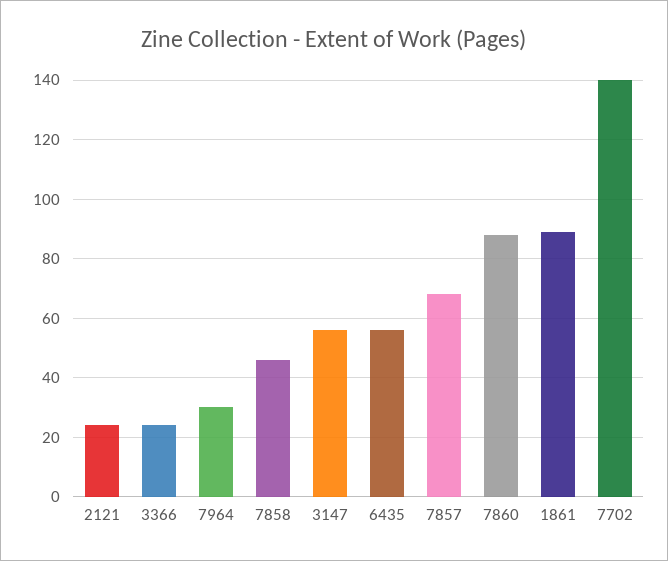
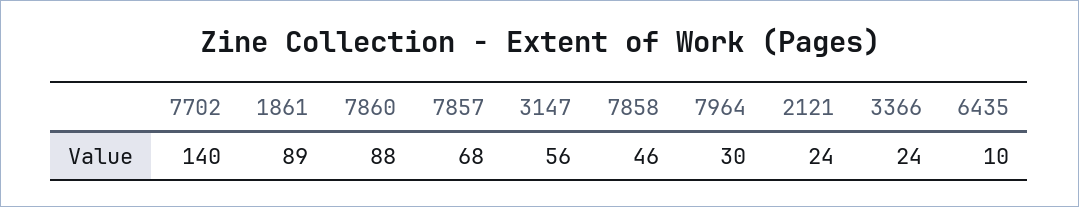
6435: 55 -> 10

